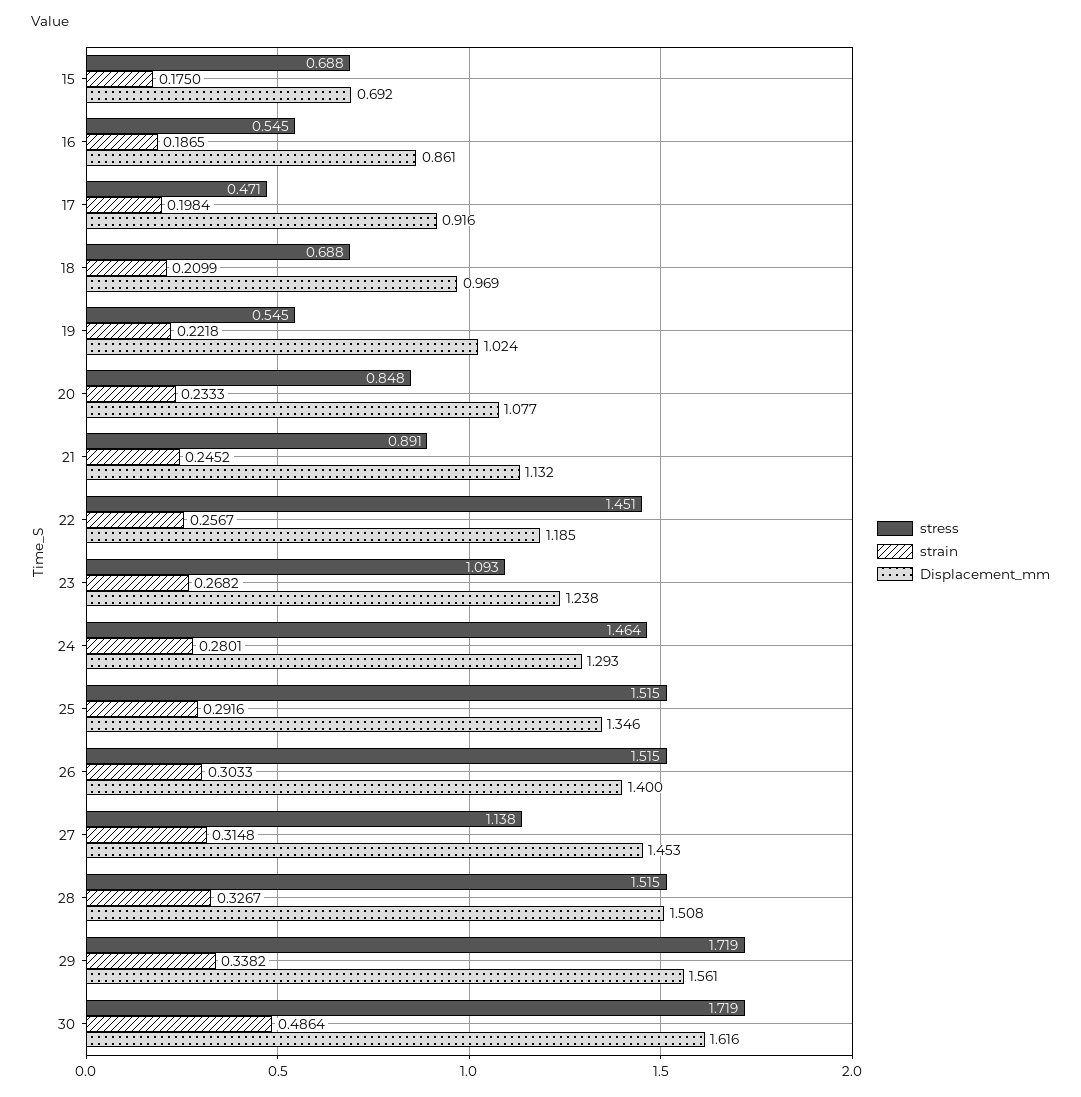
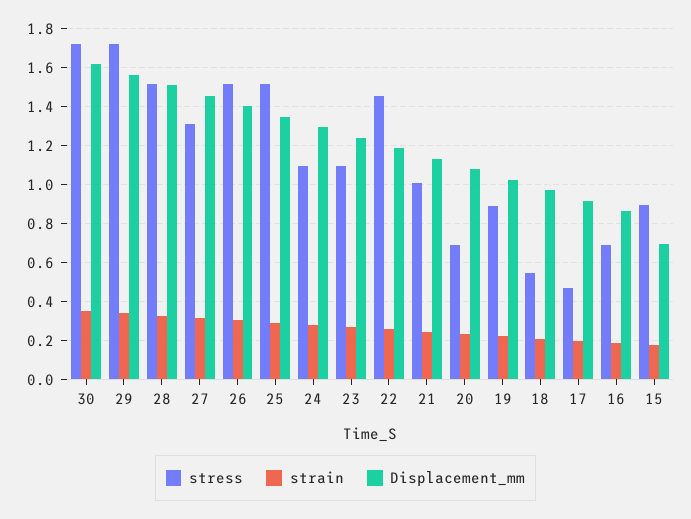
stress, 15: 0.688 -> 0.9
stress, 16: 0.545 -> 0.7
stress, 18: 0.688 -> 0.55
stress, 19: 0.545 -> 0.9
stress, 20: 0.848 -> 0.7
stress, 21: 0.891 -> 1
stress, 24: 1.464 -> 1.1
stress, 27: 1.138 -> 1.3
strain, 30: 0.4864 -> 0.35

